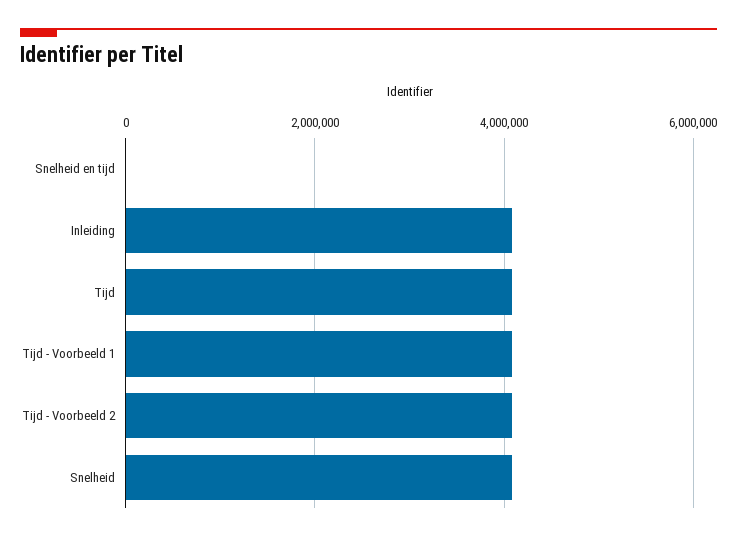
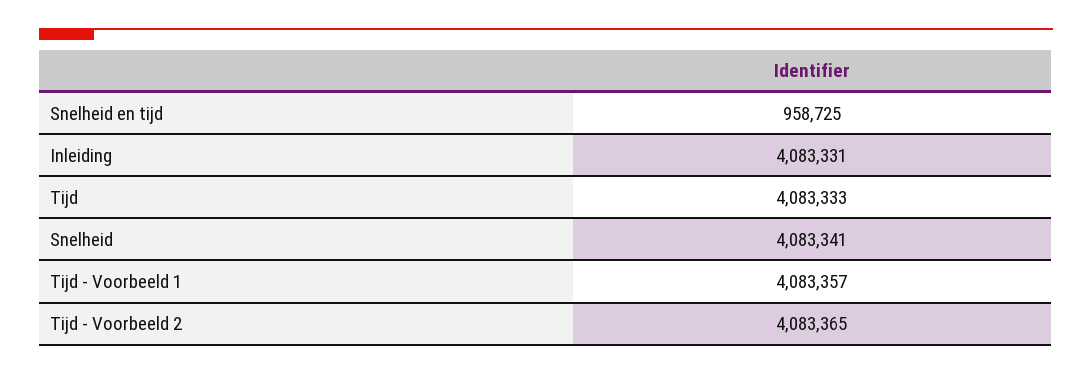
Snelheid en tijd: 0 -> 958725

